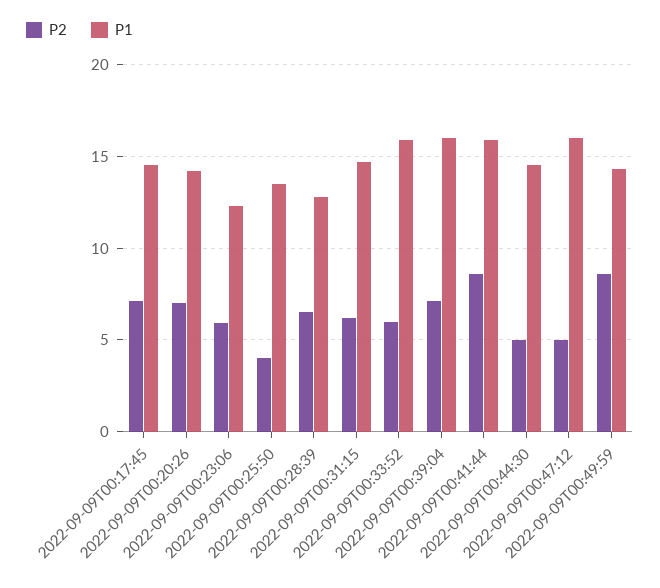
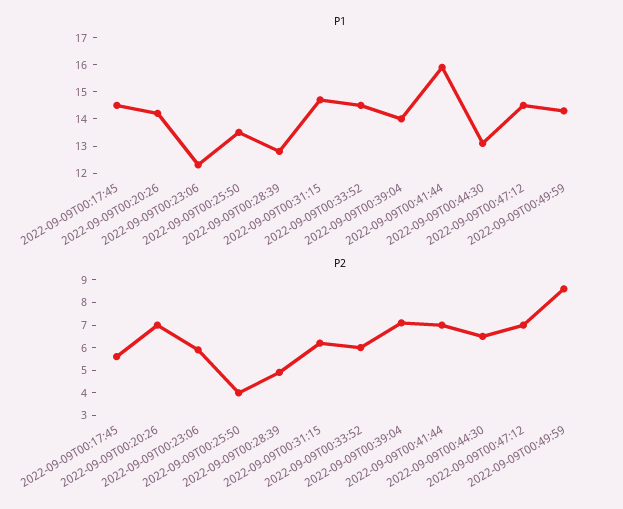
P2, 2022-09-09T00:17:45: 7 -> 5.5
P2, 2022-09-09T00:28:39: 6.5 -> 5
P1, 2022-09-09T00:33:52: 16 -> 14.5
P1, 2022-09-09T00:39:04: 16 -> 14
P2, 2022-09-09T00:41:44: 8.5 -> 7
P2, 2022-09-09T00:44:30: 5 -> 6.5
P1, 2022-09-09T00:44:30: 14.5 -> 13
P2, 2022-09-09T00:47:12: 5 -> 7
P1, 2022-09-09T00:47:12: 16 -> 14.5

